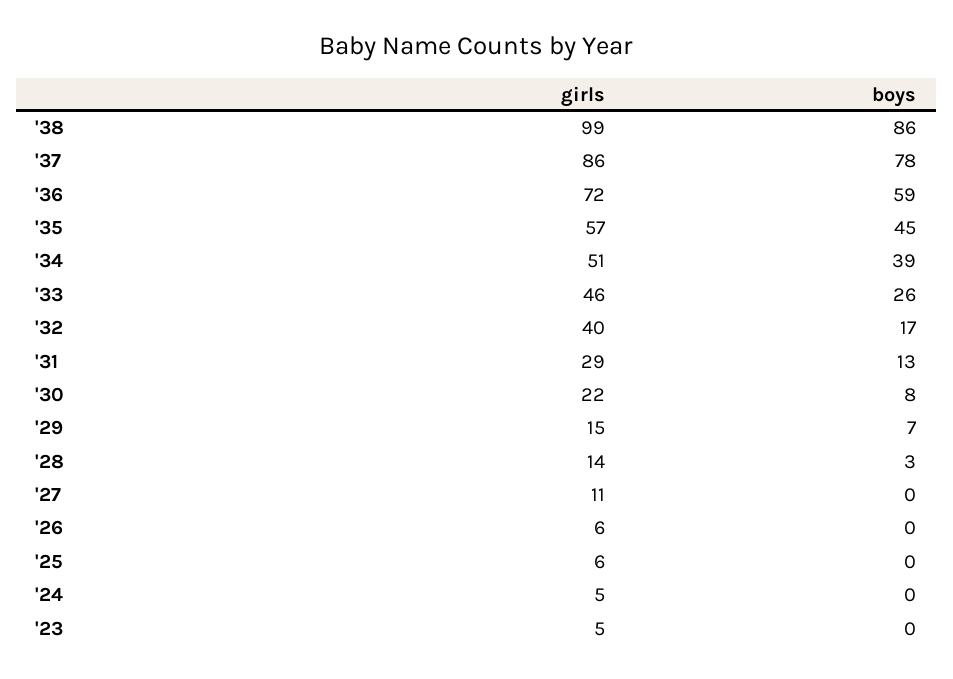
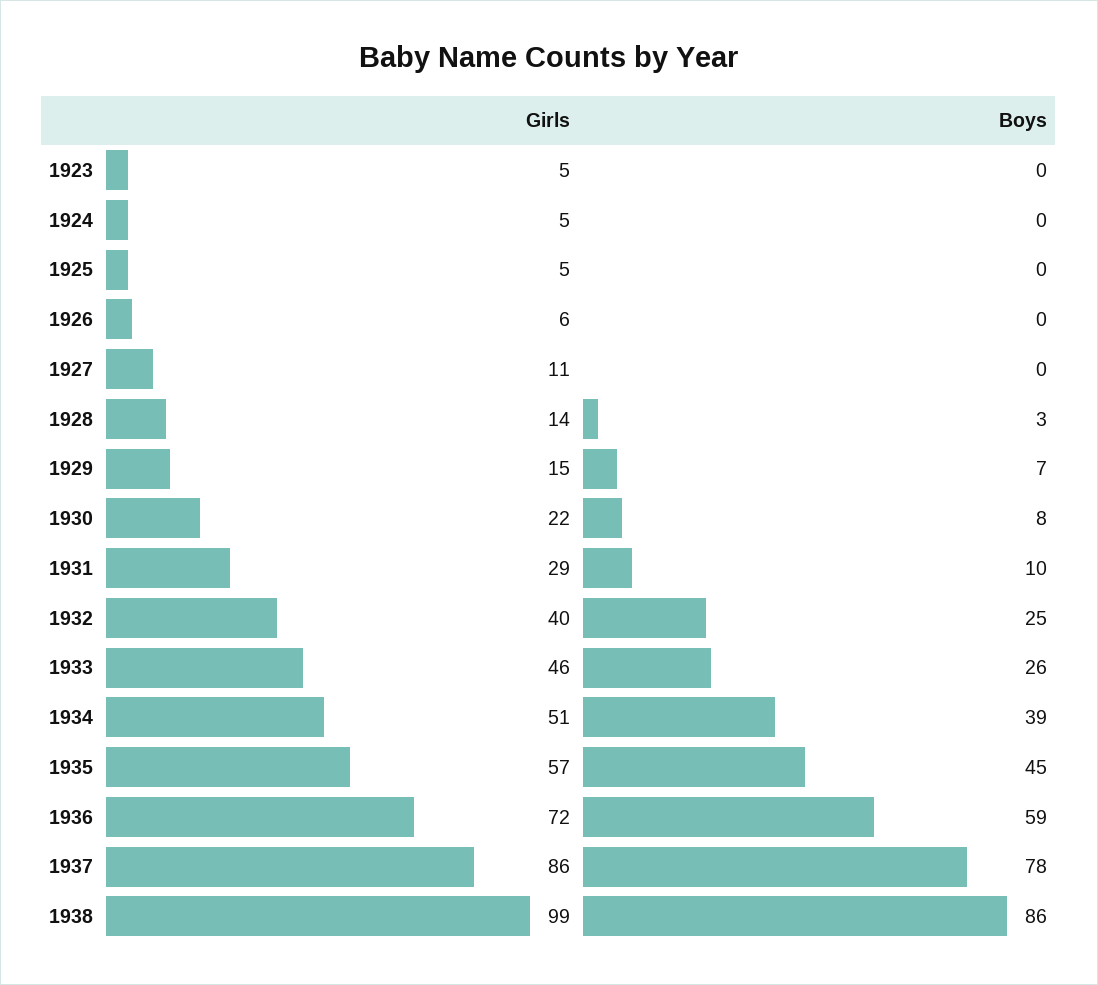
boys, '32: 17 -> 25
boys, '31: 13 -> 10
girls, '25: 6 -> 5

